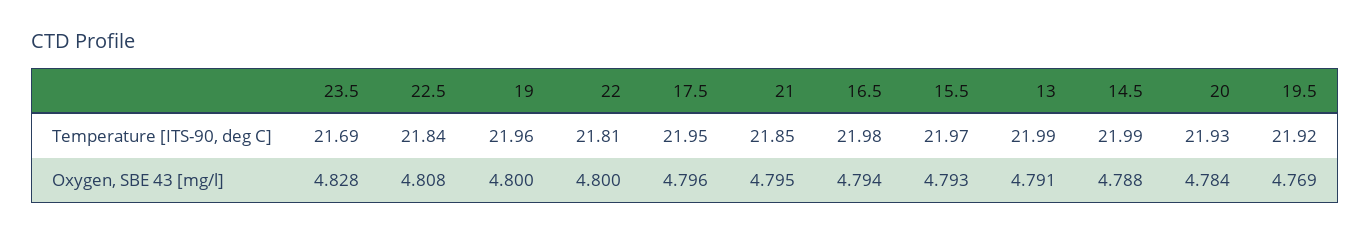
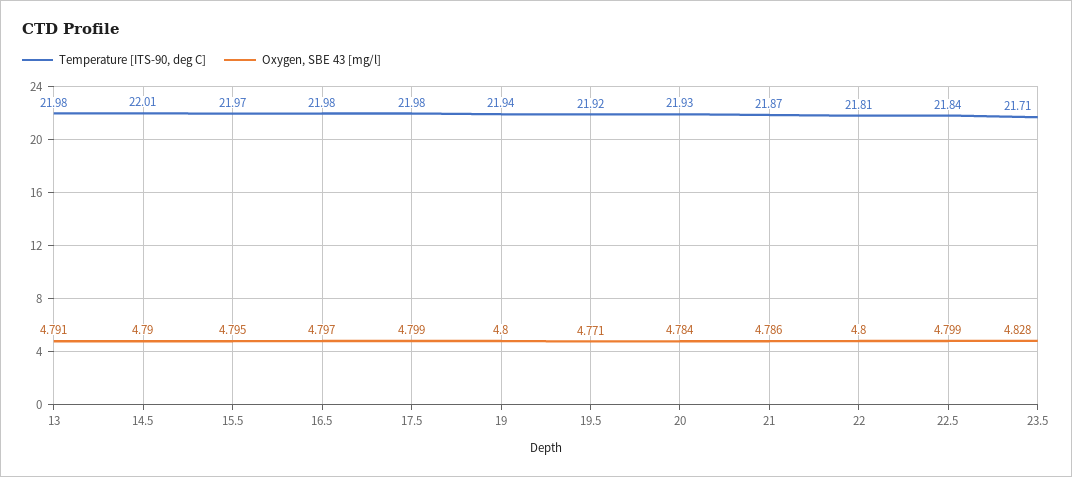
Temperature [ITS-90, deg C], 23.5: 21.69 -> 21.71
Temperature [ITS-90, deg C], 19: 21.96 -> 21.94
Temperature [ITS-90, deg C], 17.5: 21.95 -> 21.98
Temperature [ITS-90, deg C], 21: 21.85 -> 21.87
Temperature [ITS-90, deg C], 13: 21.99 -> 21.98
Temperature [ITS-90, deg C], 14.5: 21.99 -> 22.01
Oxygen, SBE 43 [mg/l], 22.5: 4.808 -> 4.799
Oxygen, SBE 43 [mg/l], 17.5: 4.796 -> 4.799
Oxygen, SBE 43 [mg/l], 21: 4.795 -> 4.786
Oxygen, SBE 43 [mg/l], 16.5: 4.794 -> 4.797
Oxygen, SBE 43 [mg/l], 15.5: 4.793 -> 4.795
Oxygen, SBE 43 [mg/l], 14.5: 4.788 -> 4.79
Oxygen, SBE 43 [mg/l], 19.5: 4.769 -> 4.771

